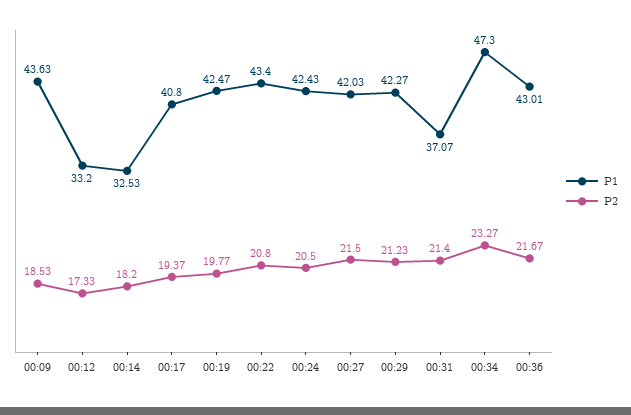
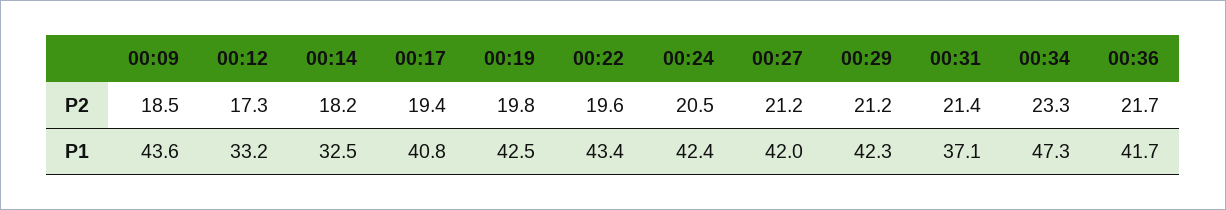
P2, 00:22: 20.8 -> 19.6
P2, 00:27: 21.5 -> 21.2
P1, 00:36: 43.01 -> 41.7

